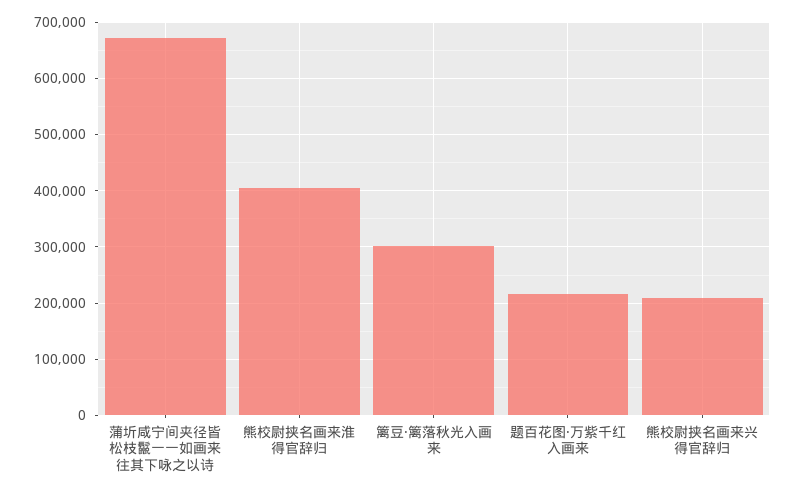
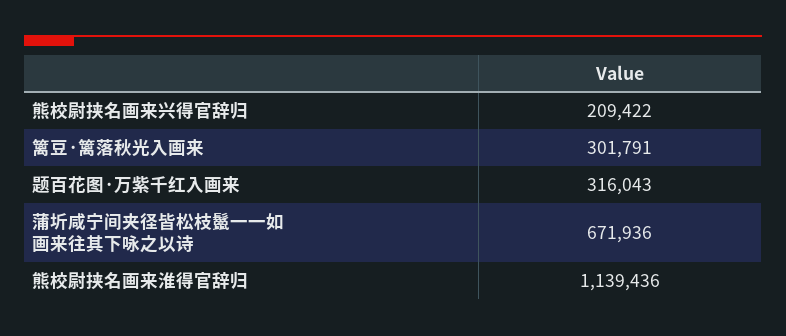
熊校尉挟名画来淮得官辞归: 400000 -> 1139436
题百花图·万紫千红入画来: 220000 -> 316043

